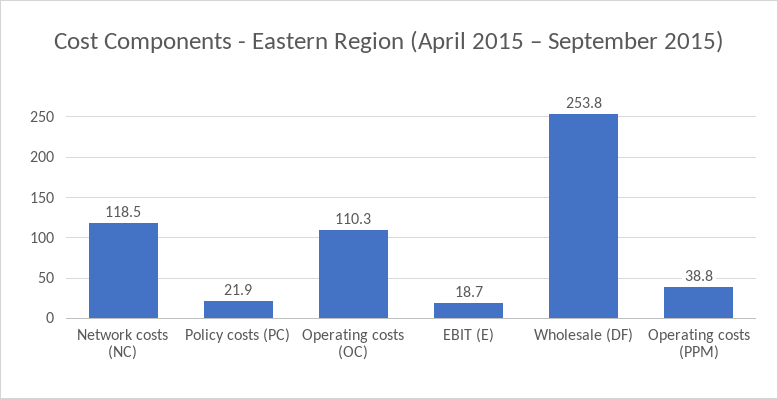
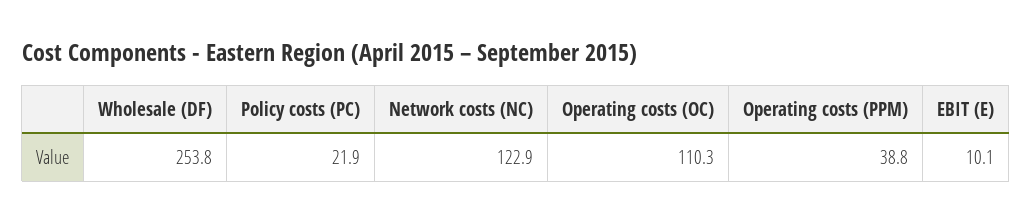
Network costs (NC): 118.5 -> 122.9
EBIT (E): 18.7 -> 10.1

